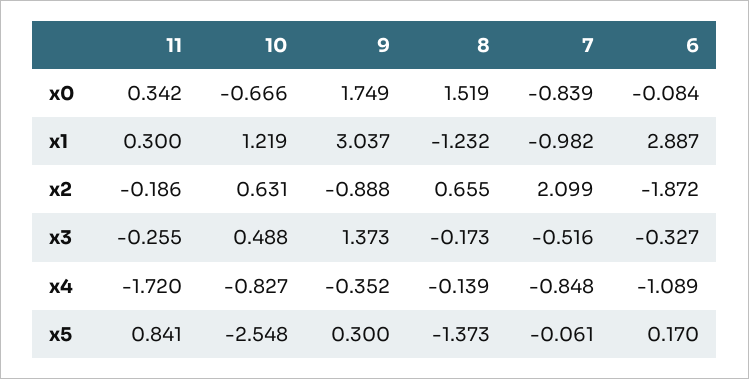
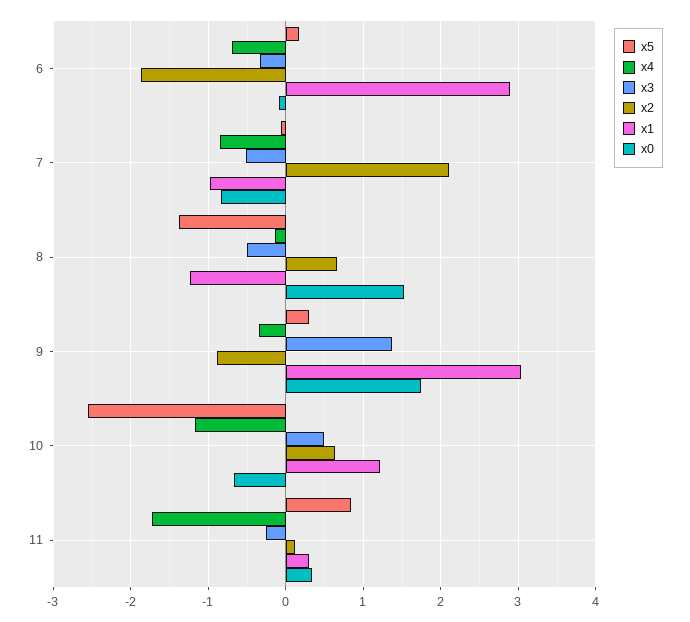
x2, 11: -0.186 -> 0.1
x3, 8: -0.173 -> -0.5
x4, 10: -0.827 -> -1.2
x4, 6: -1.089 -> -0.7

